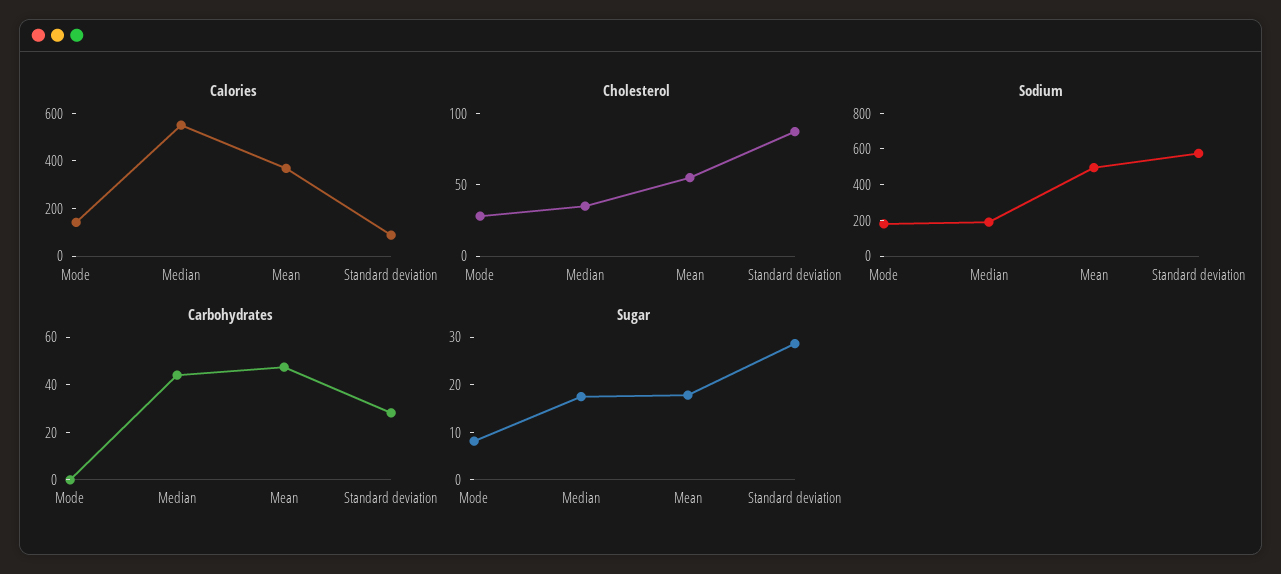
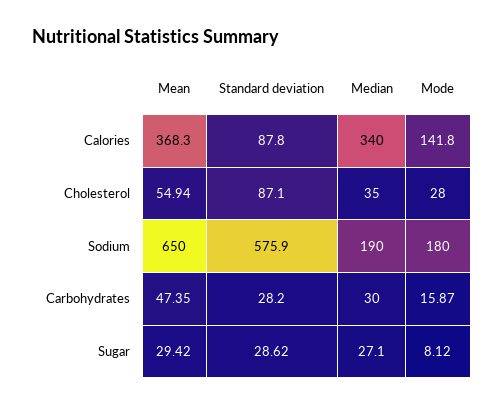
Calories, Median: 550 -> 340
Sodium, Mean: 500 -> 650
Carbohydrates, Mode: 0 -> 15.87
Carbohydrates, Median: 45 -> 30
Sugar, Median: 18 -> 27.1
Sugar, Mean: 18 -> 29.42

